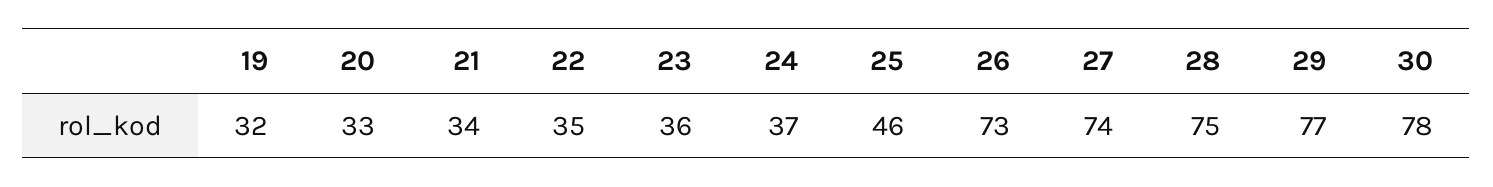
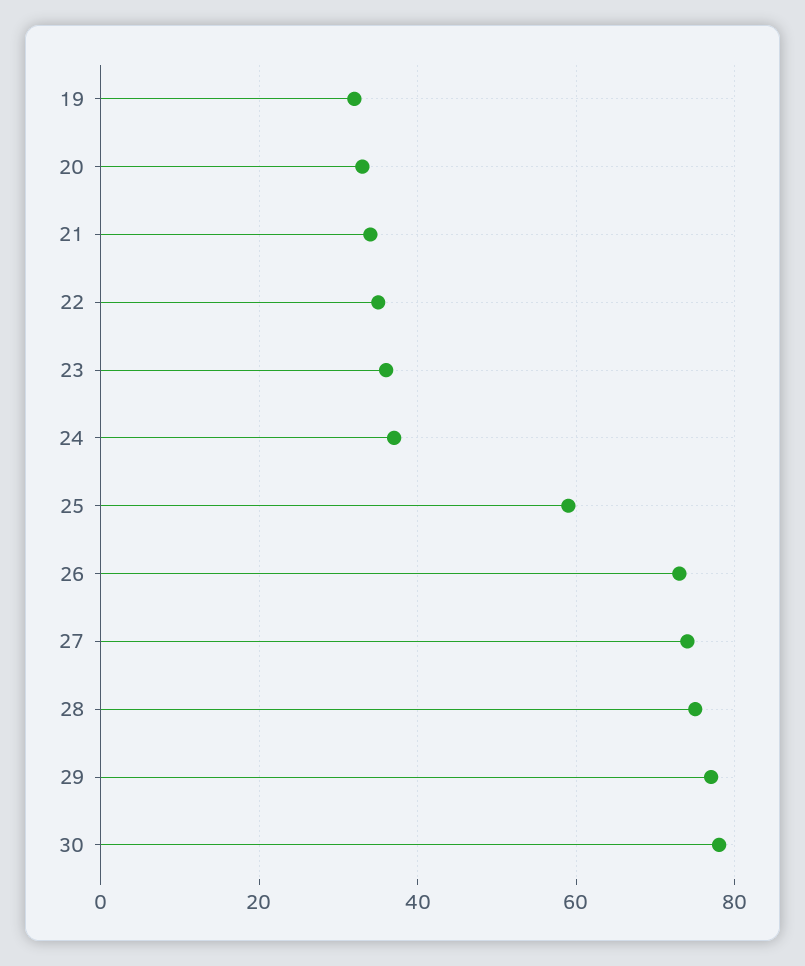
25: 46 -> 60

